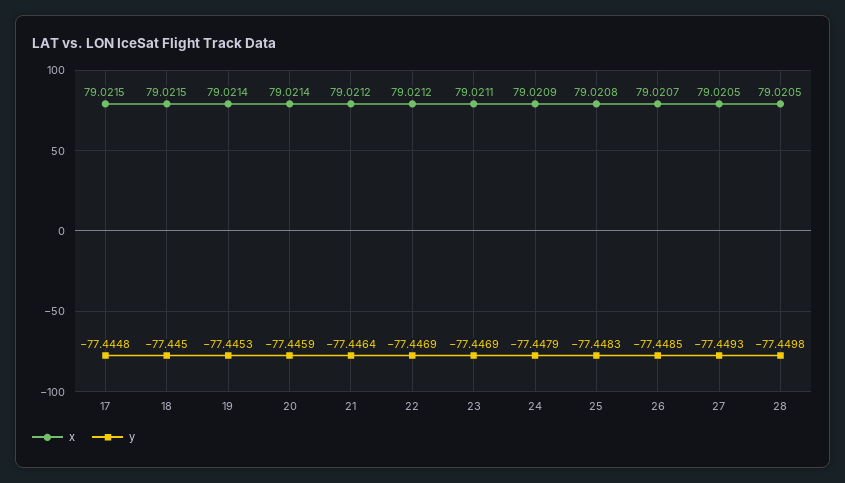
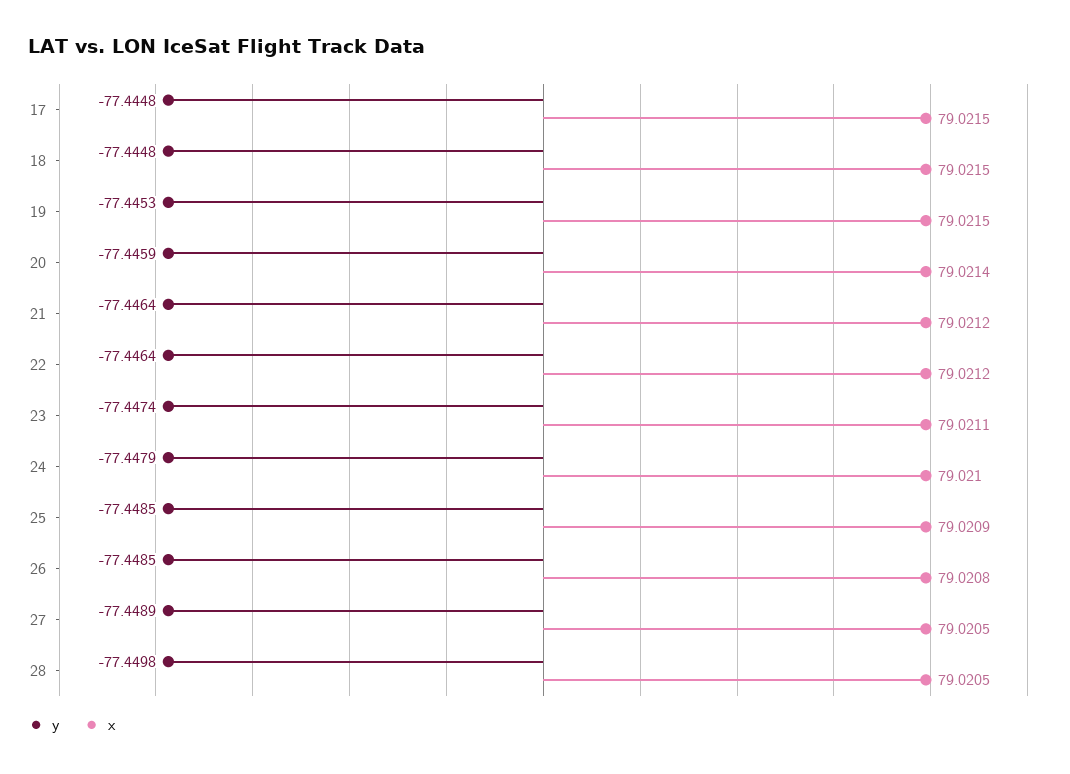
y, 18: -77.445 -> -77.4448
x, 19: 79.0214 -> 79.0215
y, 22: -77.4469 -> -77.4464
y, 23: -77.4469 -> -77.4474
x, 24: 79.0209 -> 79.021
x, 25: 79.0208 -> 79.0209
y, 25: -77.4483 -> -77.4485
x, 26: 79.0207 -> 79.0208
y, 27: -77.4493 -> -77.4489

